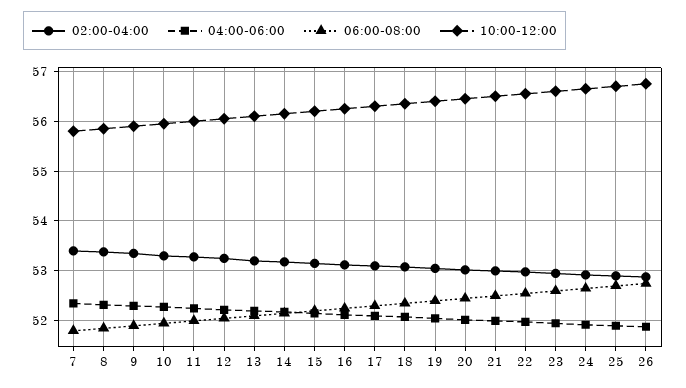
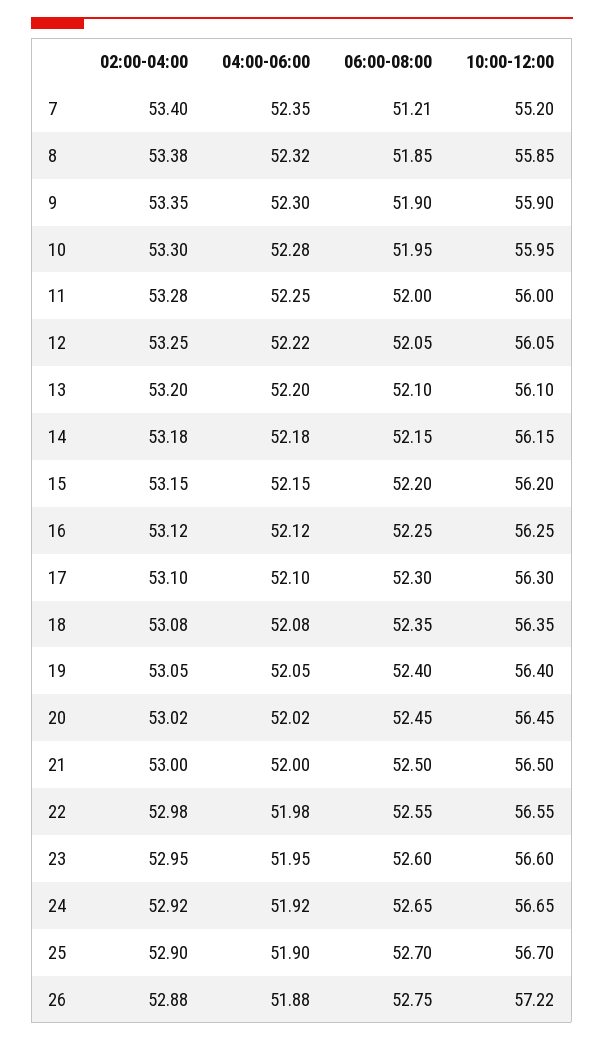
06:00-08:00, 7: 51.8 -> 51.21
10:00-12:00, 7: 55.8 -> 55.2
10:00-12:00, 26: 56.8 -> 57.22

